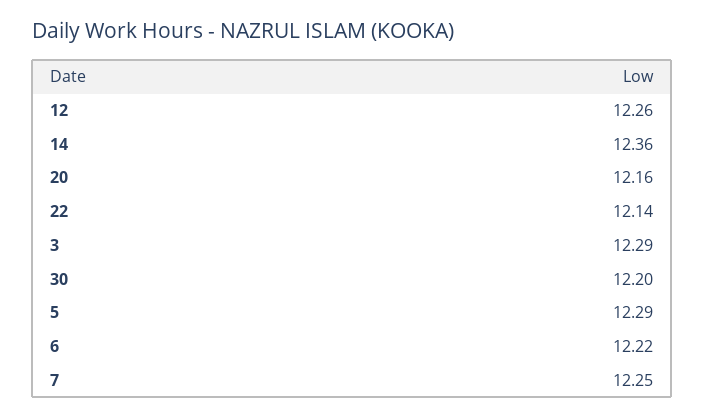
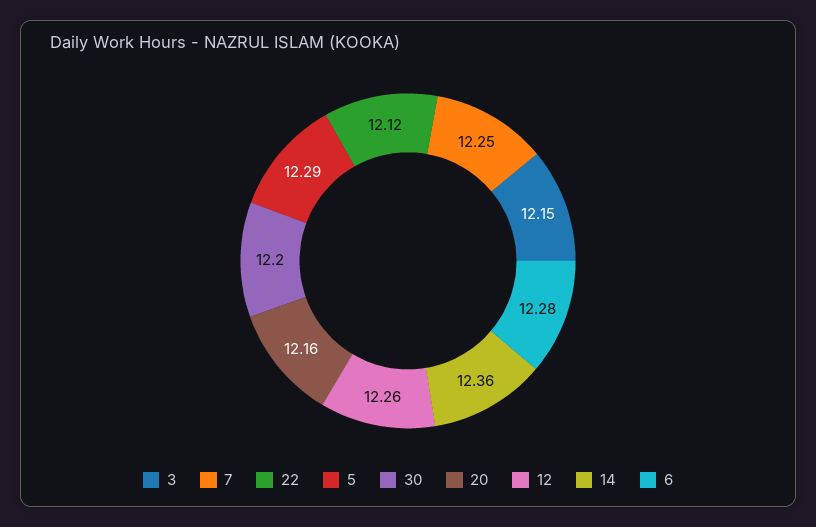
22: 12.14 -> 12.12
3: 12.29 -> 12.15
6: 12.22 -> 12.28

